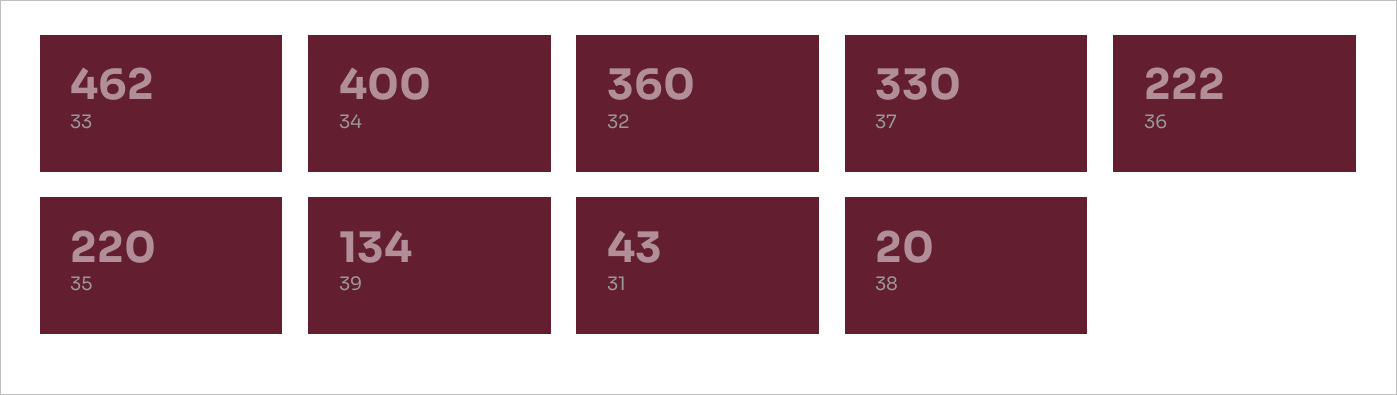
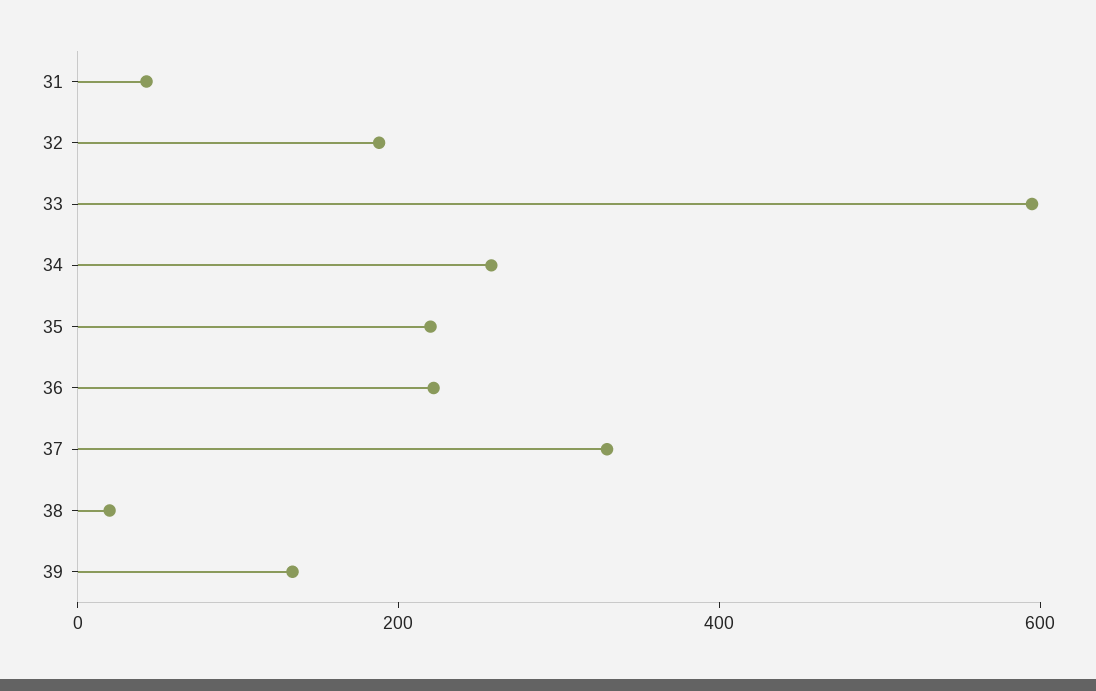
33: 462 -> 600
34: 400 -> 250
32: 360 -> 200

